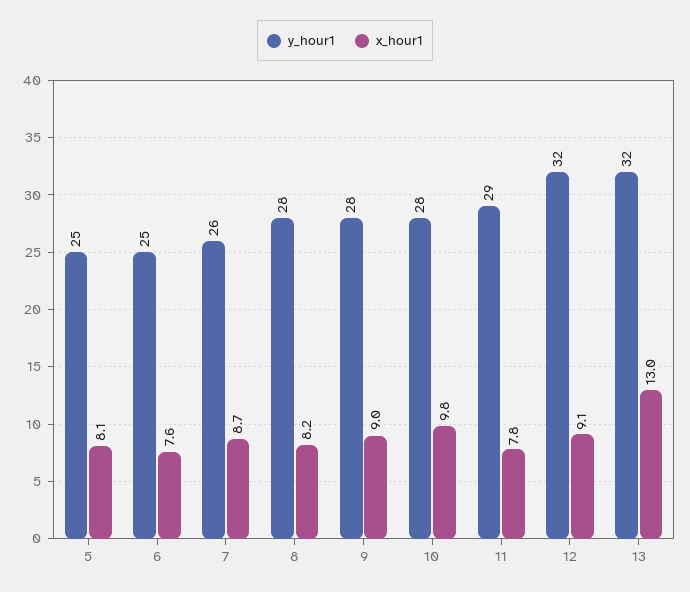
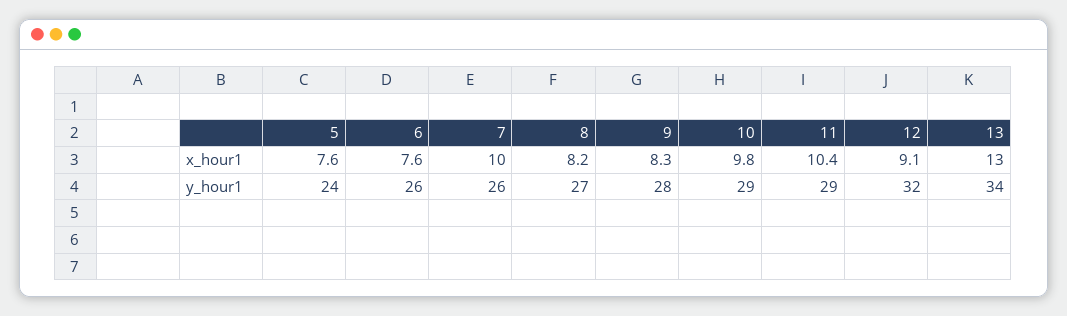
y_hour1, 5: 25 -> 24
x_hour1, 5: 8.1 -> 7.6
y_hour1, 6: 25 -> 26
x_hour1, 7: 8.7 -> 10
y_hour1, 8: 28 -> 27
x_hour1, 9: 9 -> 8.3
y_hour1, 10: 28 -> 29
x_hour1, 11: 7.8 -> 10.4
y_hour1, 13: 32 -> 34

